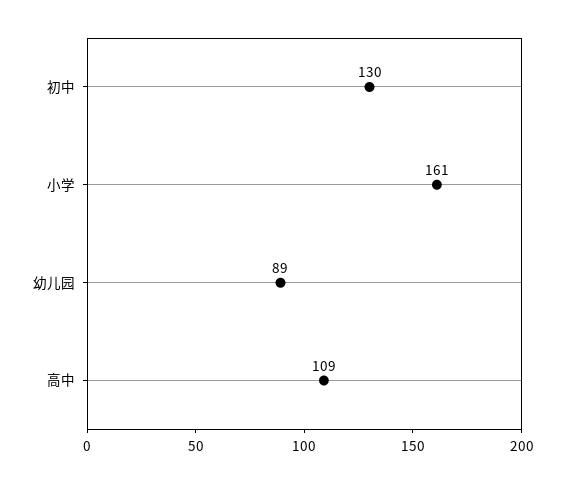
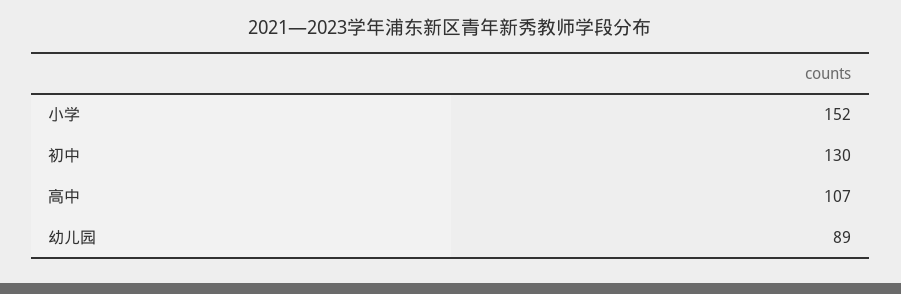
小学: 161 -> 152
高中: 109 -> 107

